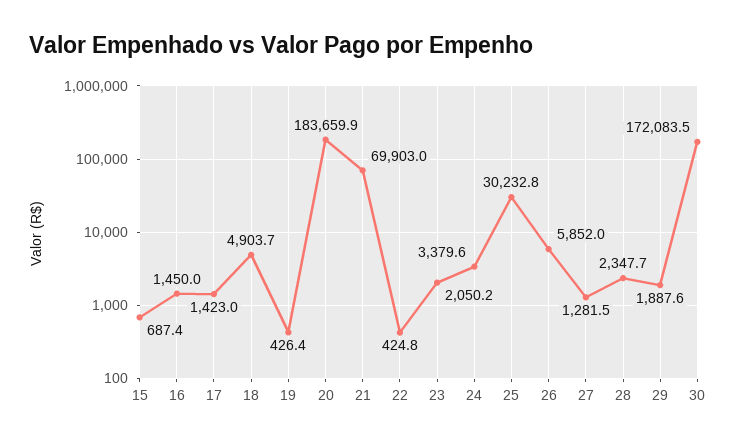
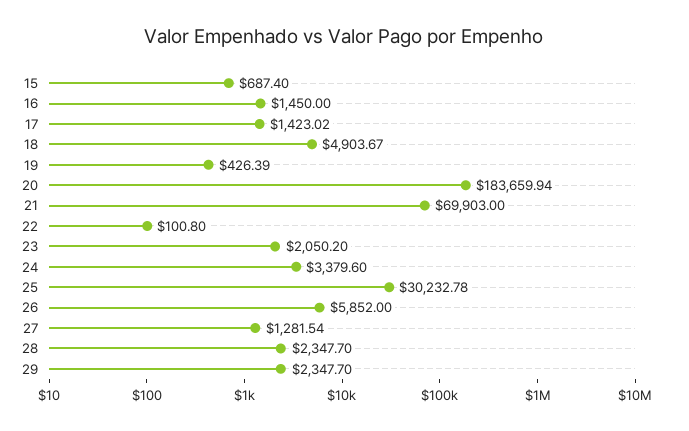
22: 424.8 -> 100.8
29: 1887.6 -> 2347.7
30: 172083.5 -> none

